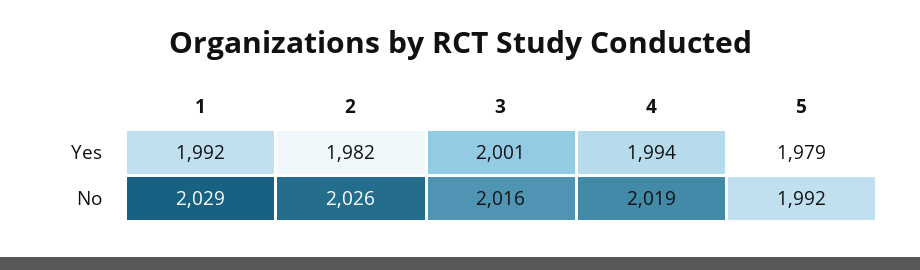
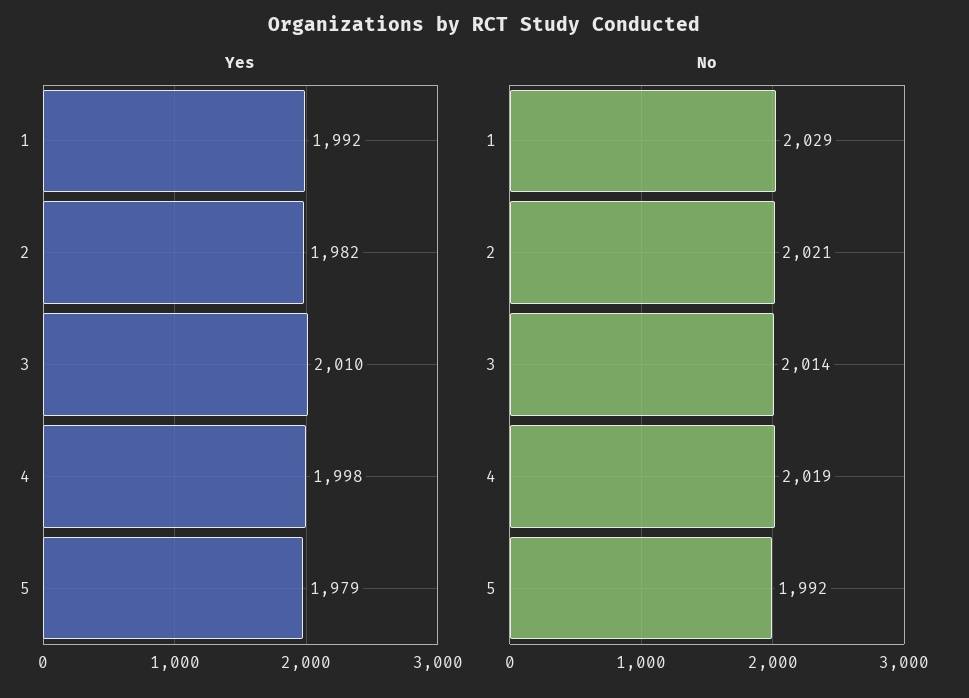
Yes, 3: 2001 -> 2010
Yes, 4: 1994 -> 1998
No, 2: 2026 -> 2021
No, 3: 2016 -> 2014

